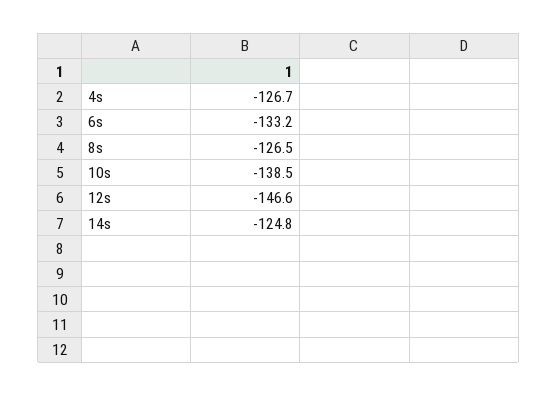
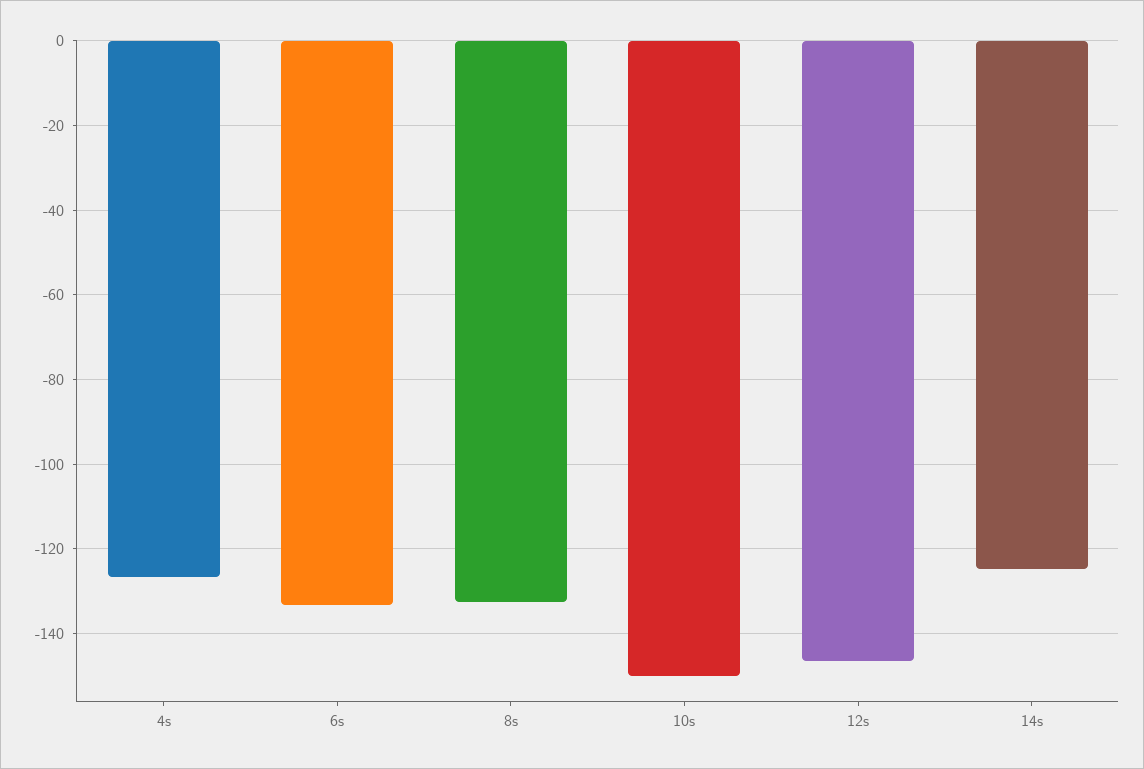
8s: -126.5 -> -132
10s: -138.5 -> -150

